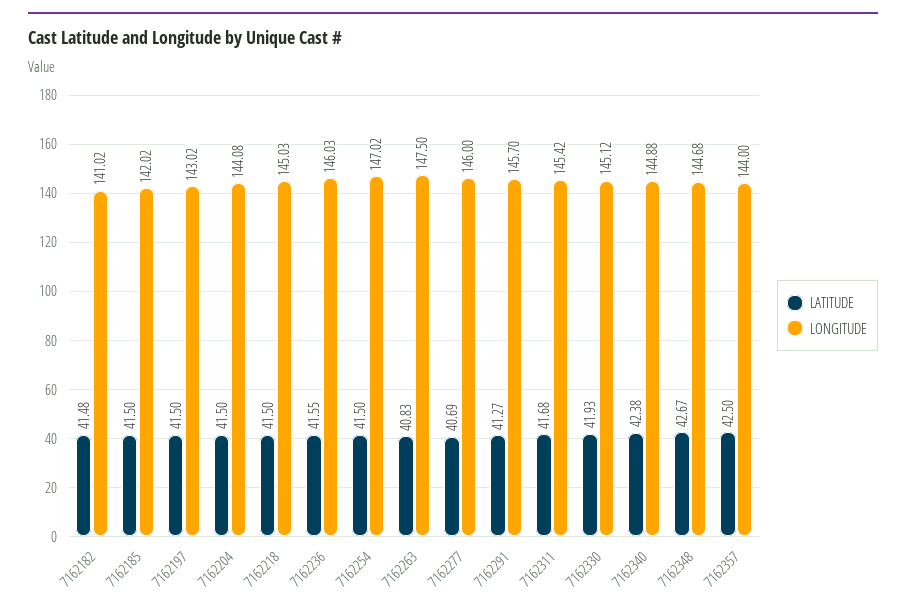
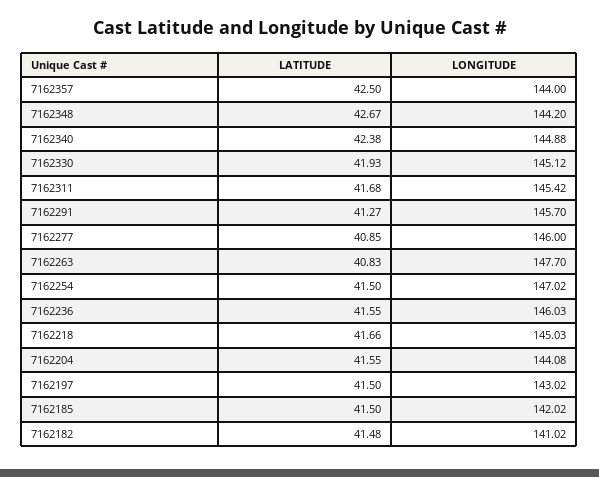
LATITUDE, 7162204: 41.5 -> 41.55
LATITUDE, 7162218: 41.5 -> 41.66
LONGITUDE, 7162263: 147.5 -> 147.7
LATITUDE, 7162277: 40.69 -> 40.85
LONGITUDE, 7162348: 144.68 -> 144.2

